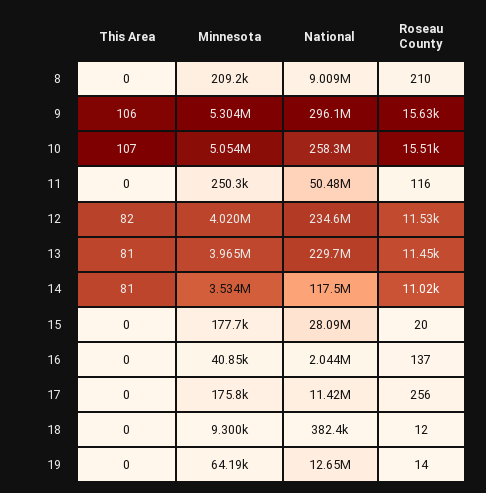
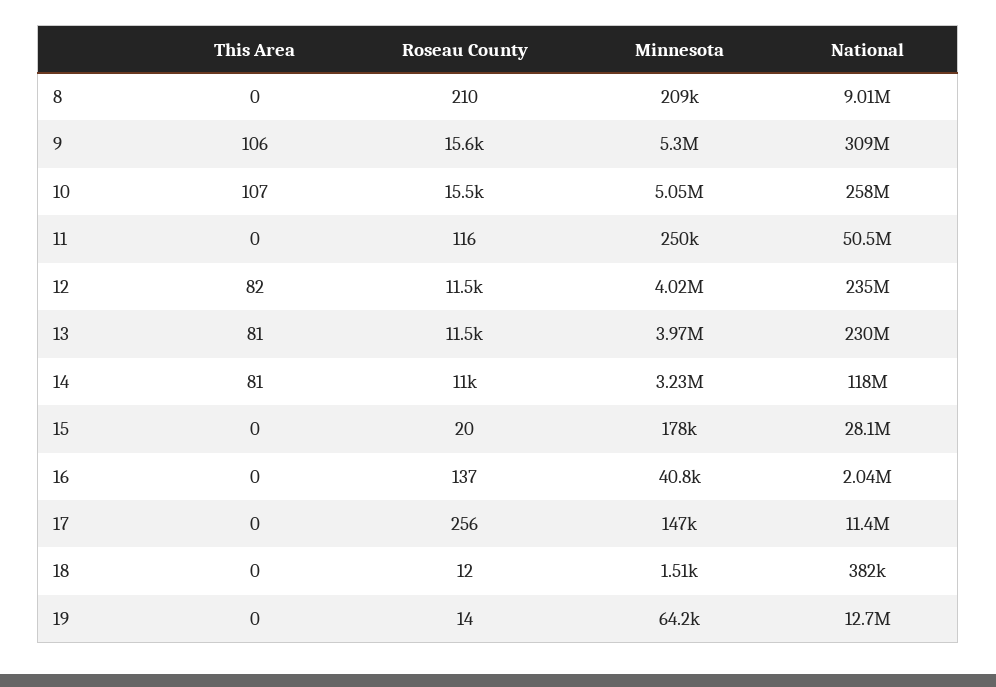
National, 9: 296100000 -> 309000000
Minnesota, 14: 3534000 -> 3230000
Minnesota, 17: 175800 -> 147000
Minnesota, 18: 9300 -> 1510

